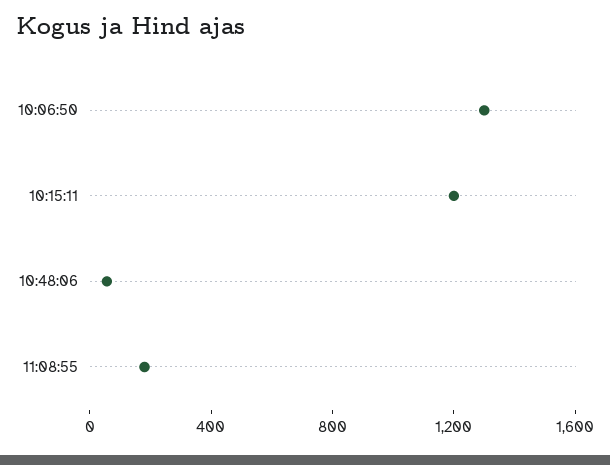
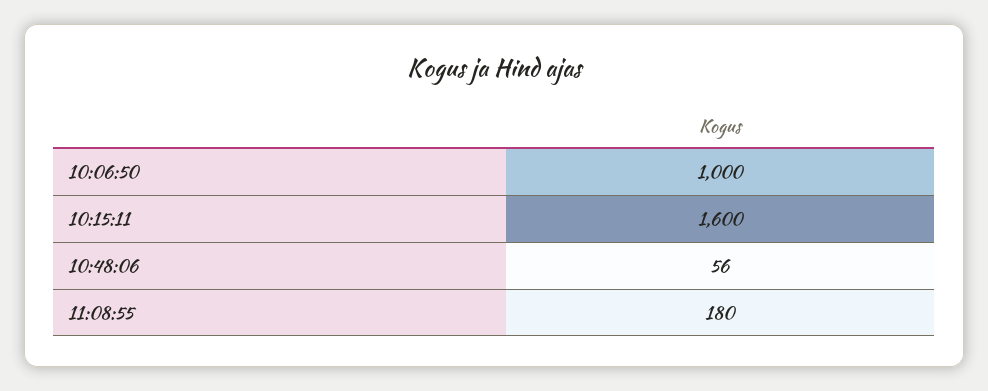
10:06:50: 1300 -> 1000
10:15:11: 1200 -> 1600

